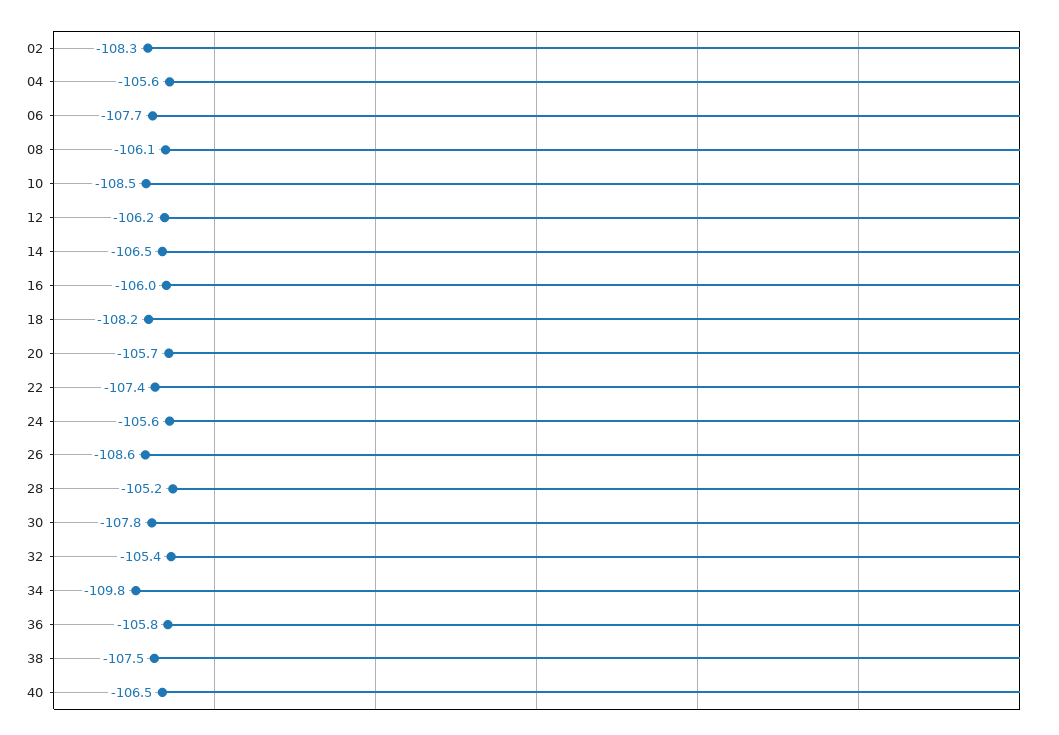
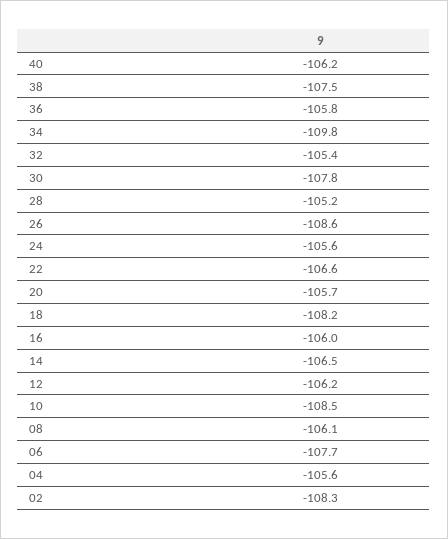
22: -107.4 -> -106.6
40: -106.5 -> -106.2

